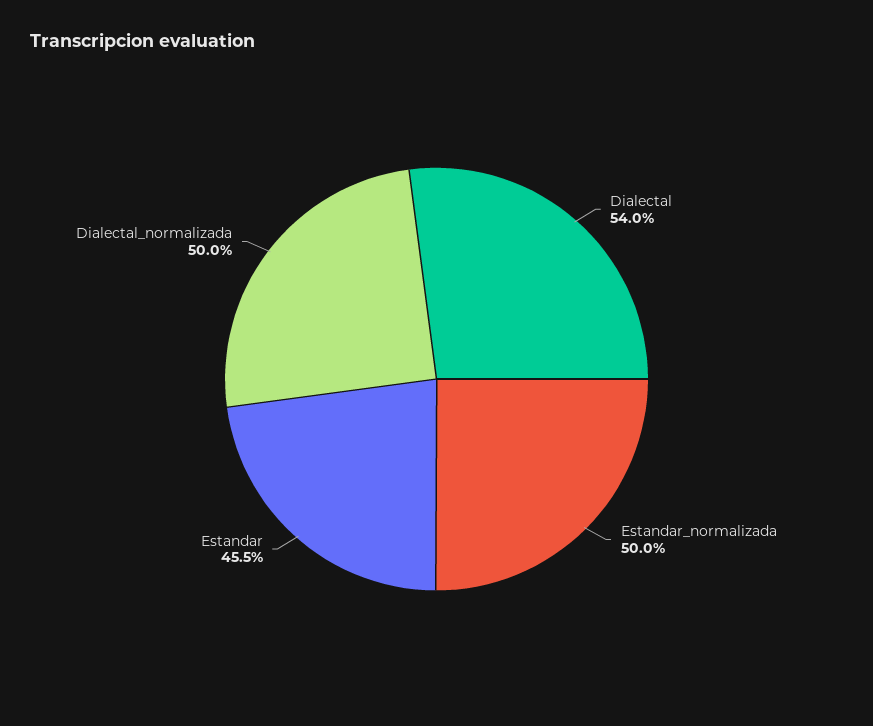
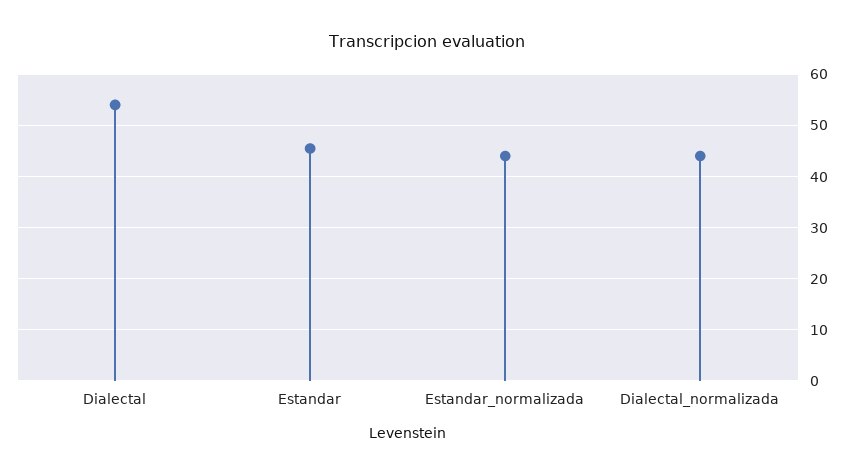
Estandar_normalizada: 50 -> 44
Dialectal_normalizada: 50 -> 44

